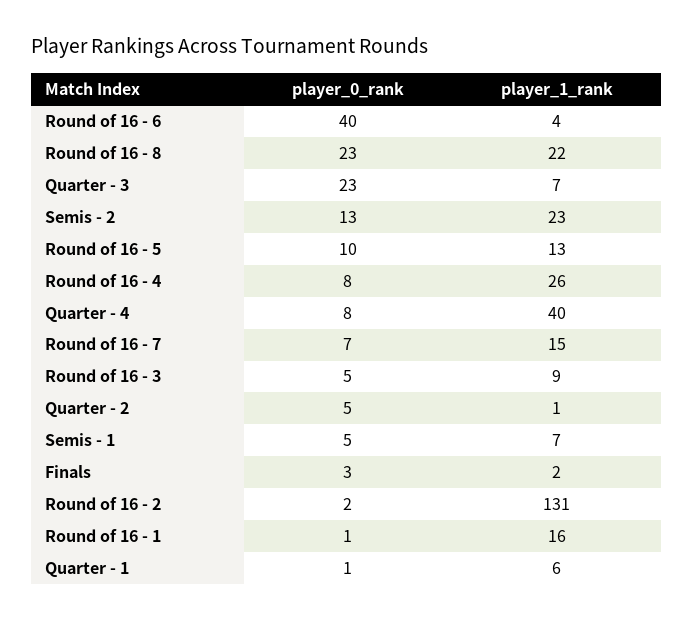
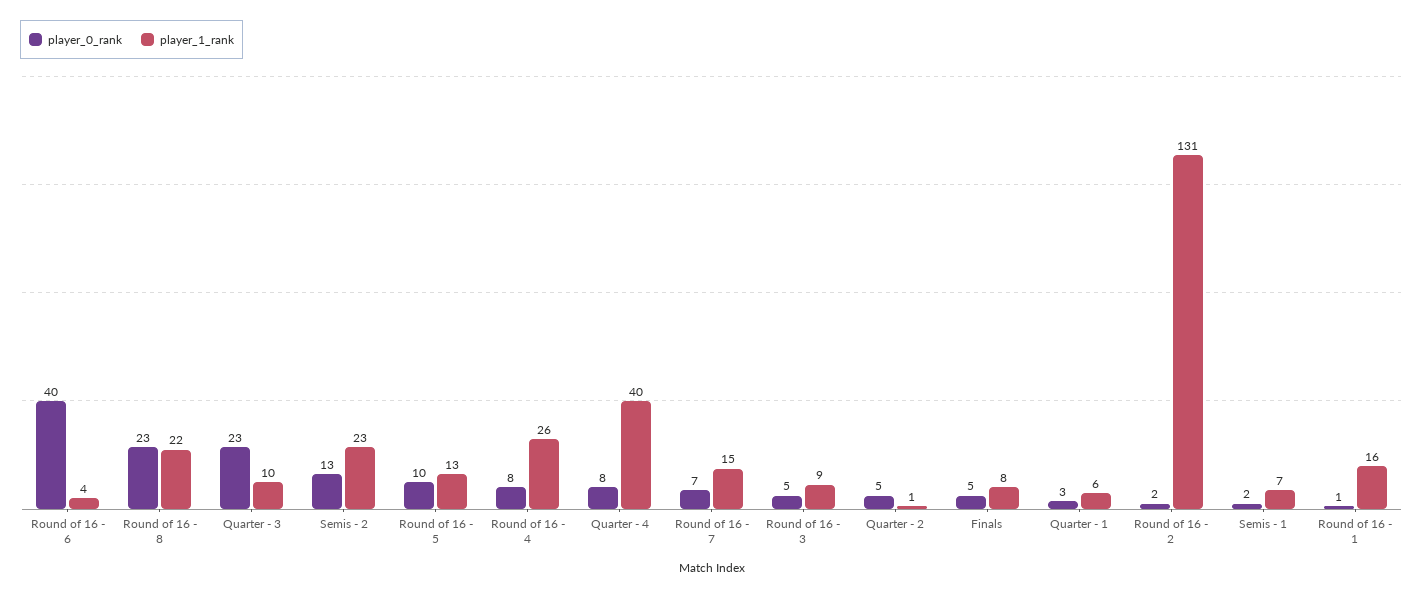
player_1_rank, Quarter - 3: 7 -> 10
player_0_rank, Semis - 1: 5 -> 2
player_0_rank, Finals: 3 -> 5
player_1_rank, Finals: 2 -> 8
player_0_rank, Quarter - 1: 1 -> 3

